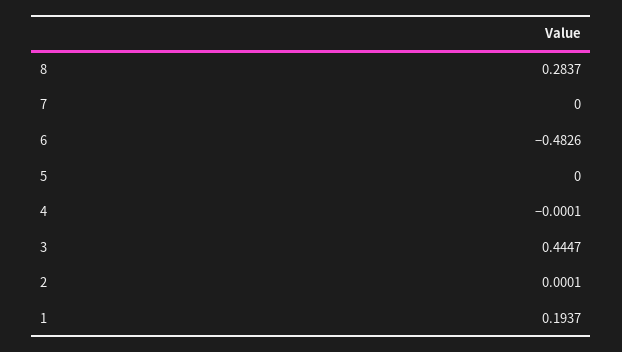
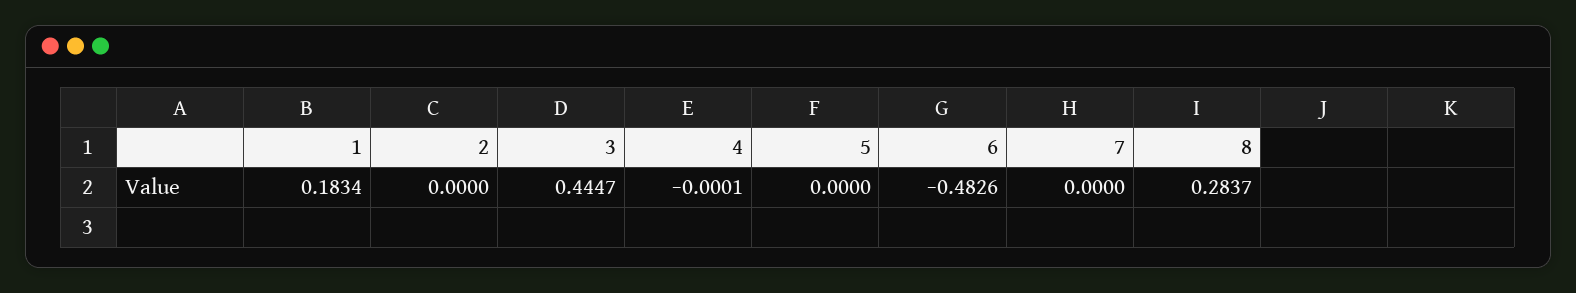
2: 0.0001 -> 0
1: 0.1937 -> 0.1834

